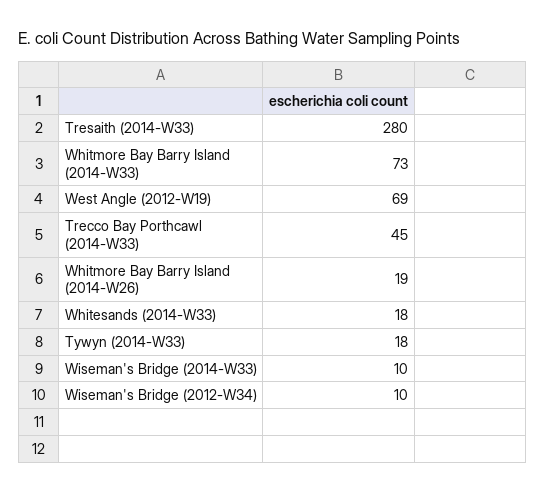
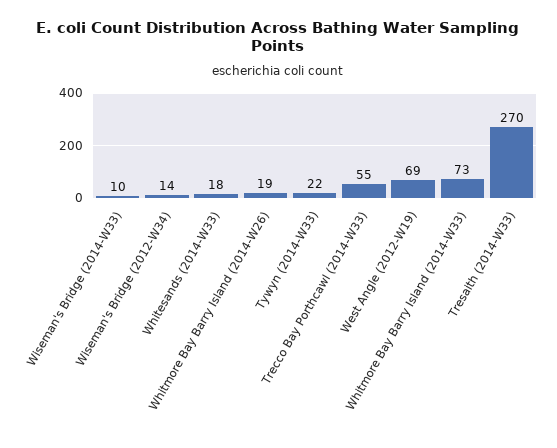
Tresaith (2014-W33): 280 -> 270
Trecco Bay Porthcawl (2014-W33): 45 -> 55
Tywyn (2014-W33): 18 -> 22
Wiseman's Bridge (2012-W34): 10 -> 14

